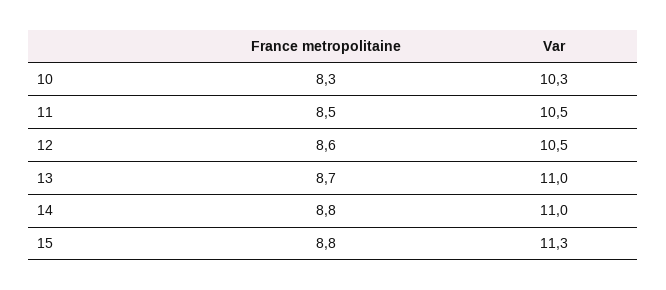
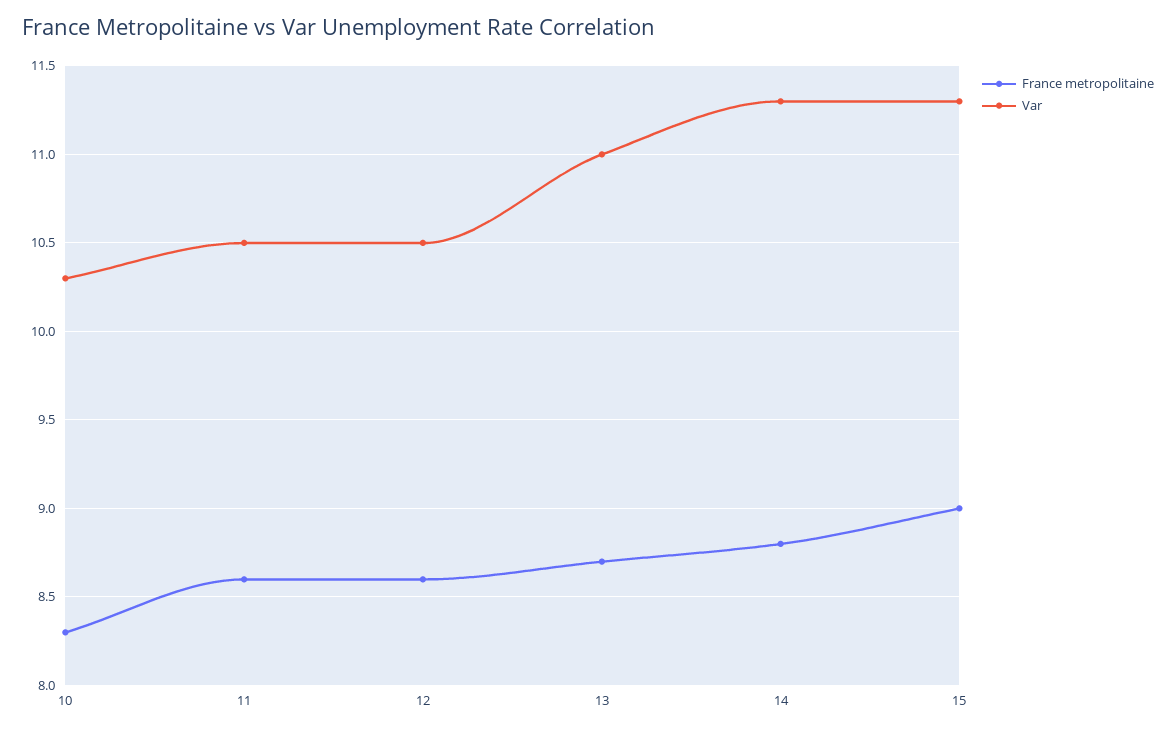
France metropolitaine, 11: 8.5 -> 8.6
Var, 14: 11 -> 11.3
France metropolitaine, 15: 8.8 -> 9

